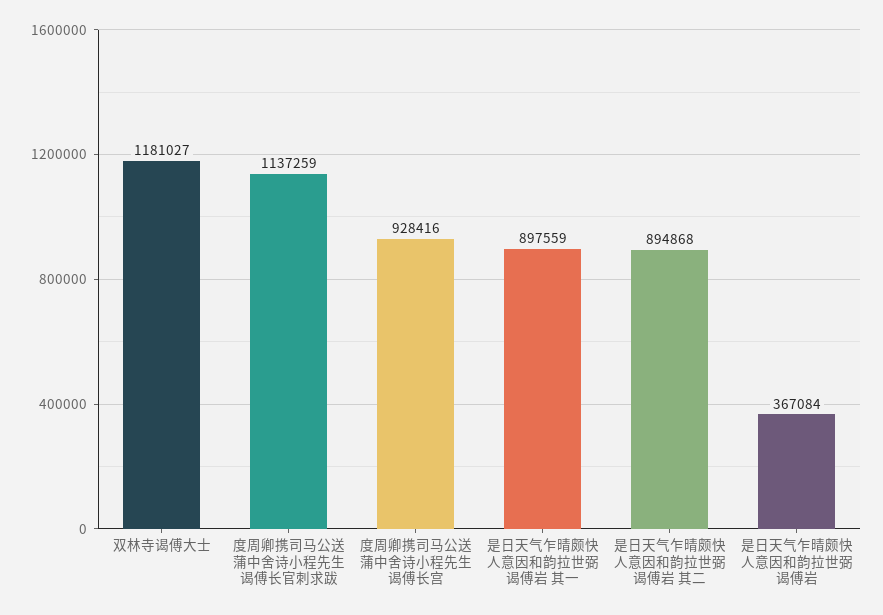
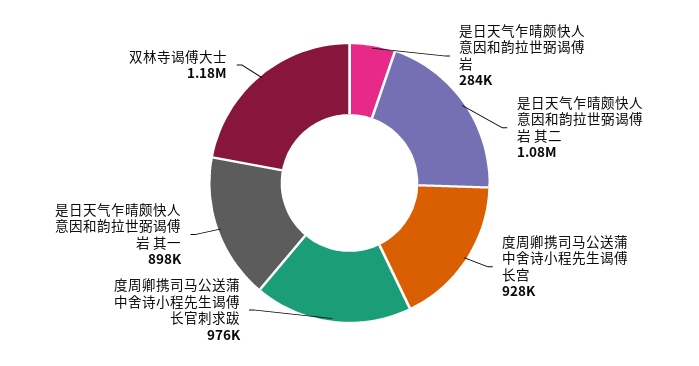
度周卿携司马公送蒲中舍诗小程先生谒傅长官刺求跋: 1137259 -> 976000
是日天气乍晴颇快人意因和韵拉世弼谒傅岩 其二: 894868 -> 1080000
是日天气乍晴颇快人意因和韵拉世弼谒傅岩: 367084 -> 284000

